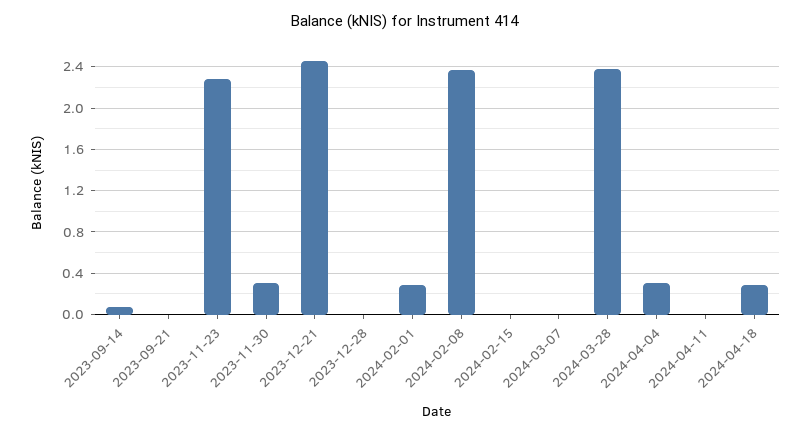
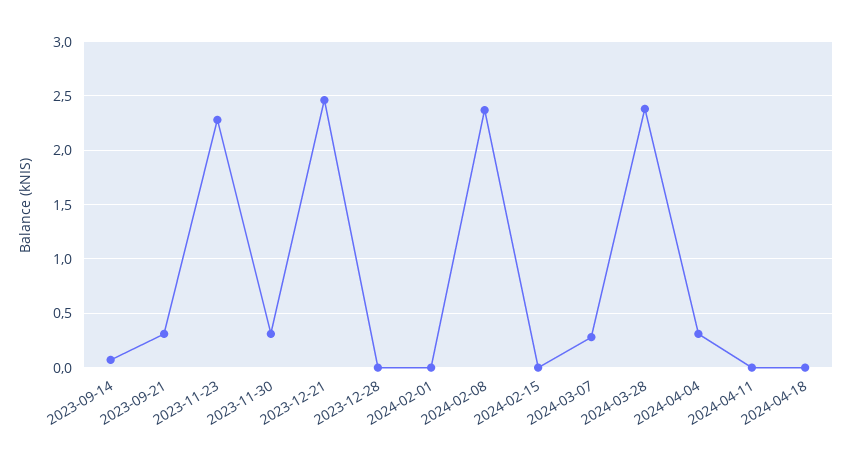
2023-09-21: 0 -> 0.3
2024-02-01: 0.3 -> 0
2024-03-07: 0 -> 0.3
2024-04-18: 0.3 -> 0

